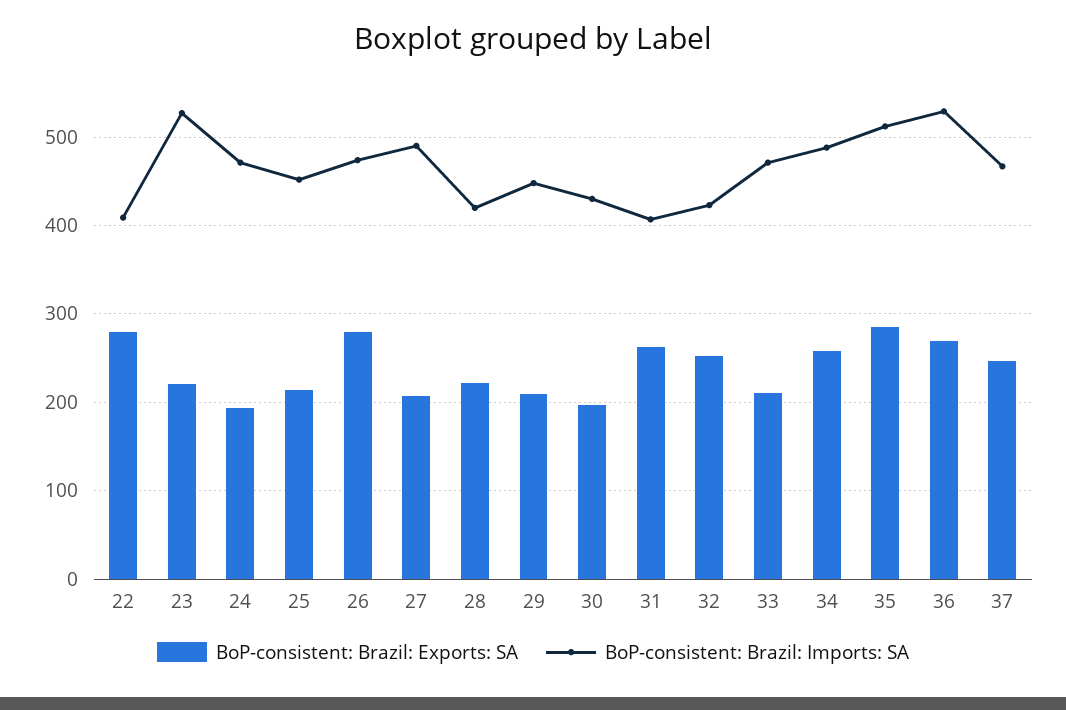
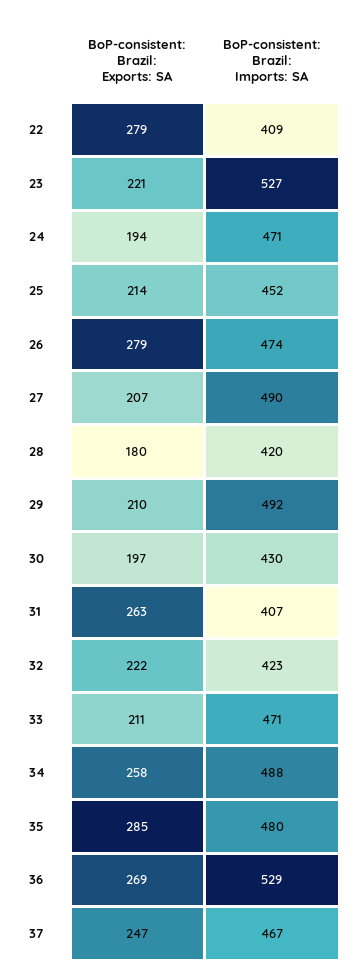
BoP-consistent: Brazil: Exports: SA, 28: 220 -> 180
BoP-consistent: Brazil: Imports: SA, 29: 450 -> 492
BoP-consistent: Brazil: Exports: SA, 32: 250 -> 222
BoP-consistent: Brazil: Imports: SA, 35: 510 -> 480

